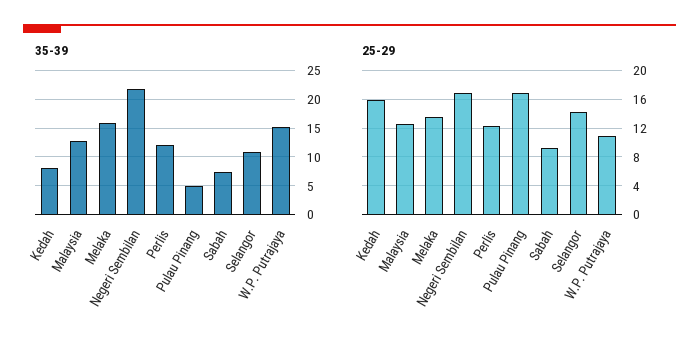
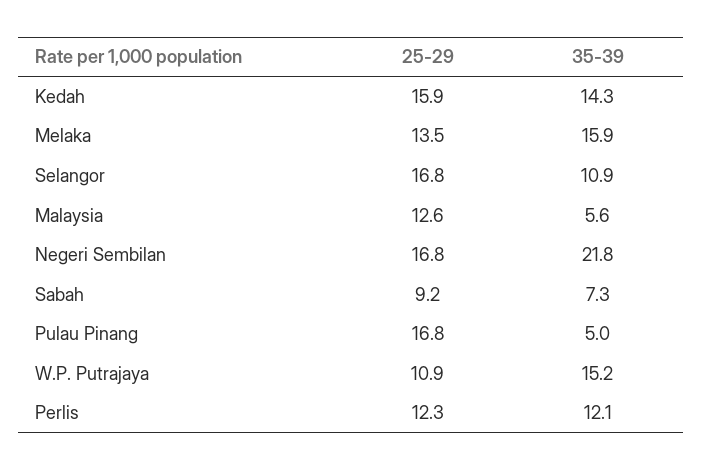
35-39, Kedah: 7.5 -> 14.3
35-39, Malaysia: 12.5 -> 5.6
25-29, Selangor: 14 -> 16.8

